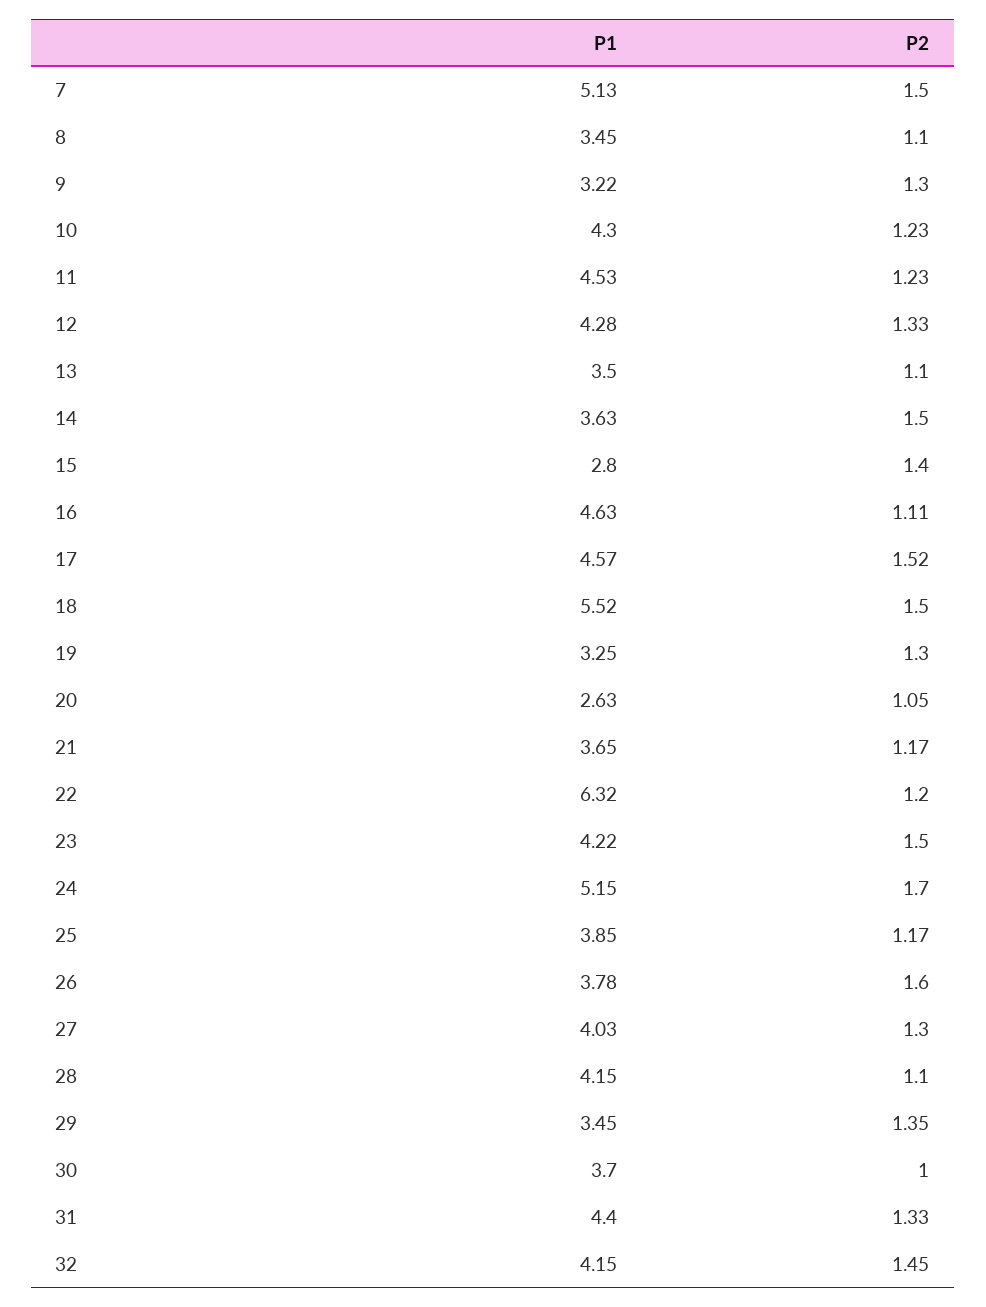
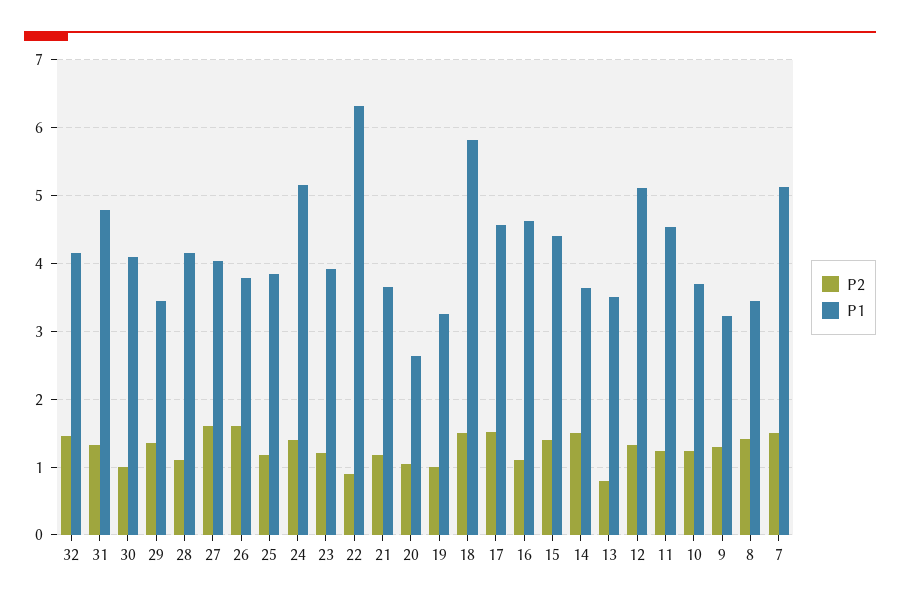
P2, 8: 1.1 -> 1.4
P1, 10: 4.3 -> 3.7
P1, 12: 4.28 -> 5.1
P2, 13: 1.1 -> 0.8
P1, 15: 2.8 -> 4.4
P1, 18: 5.52 -> 5.8
P2, 19: 1.3 -> 1
P2, 22: 1.2 -> 0.9
P1, 23: 4.22 -> 3.9
P2, 23: 1.5 -> 1.2
P2, 24: 1.7 -> 1.4
P2, 27: 1.3 -> 1.6
P1, 30: 3.7 -> 4.1
P1, 31: 4.4 -> 4.8

